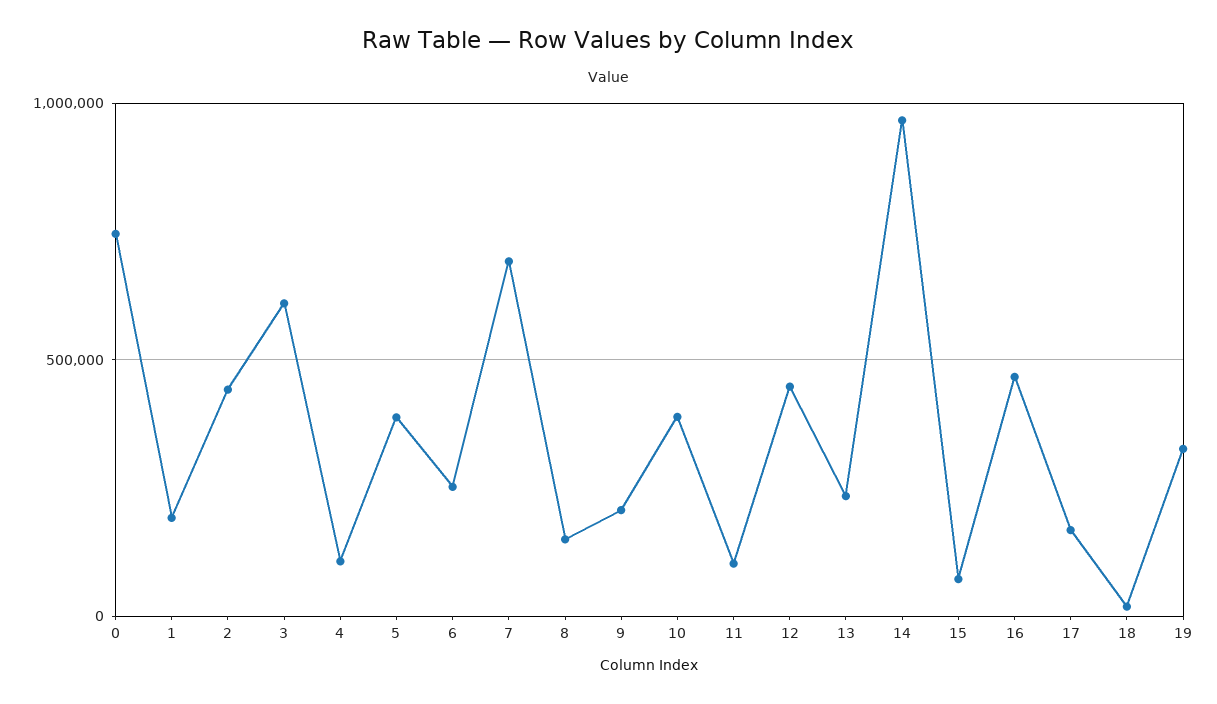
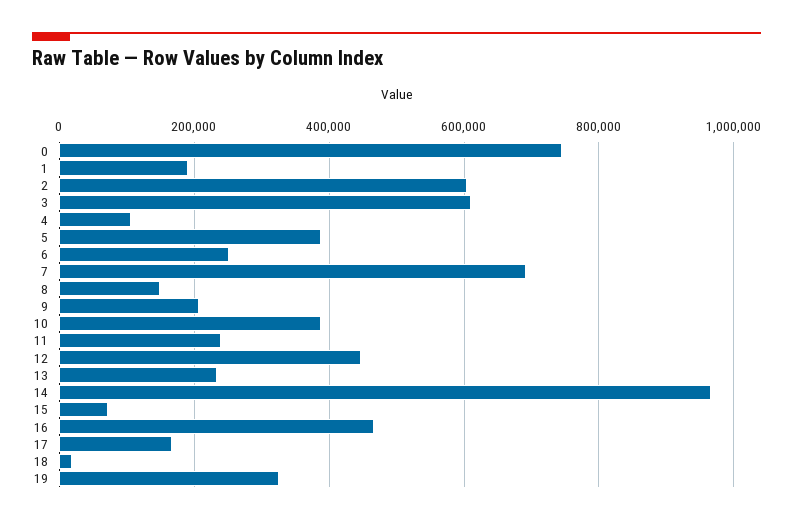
2: 450000 -> 600000
11: 100000 -> 240000

